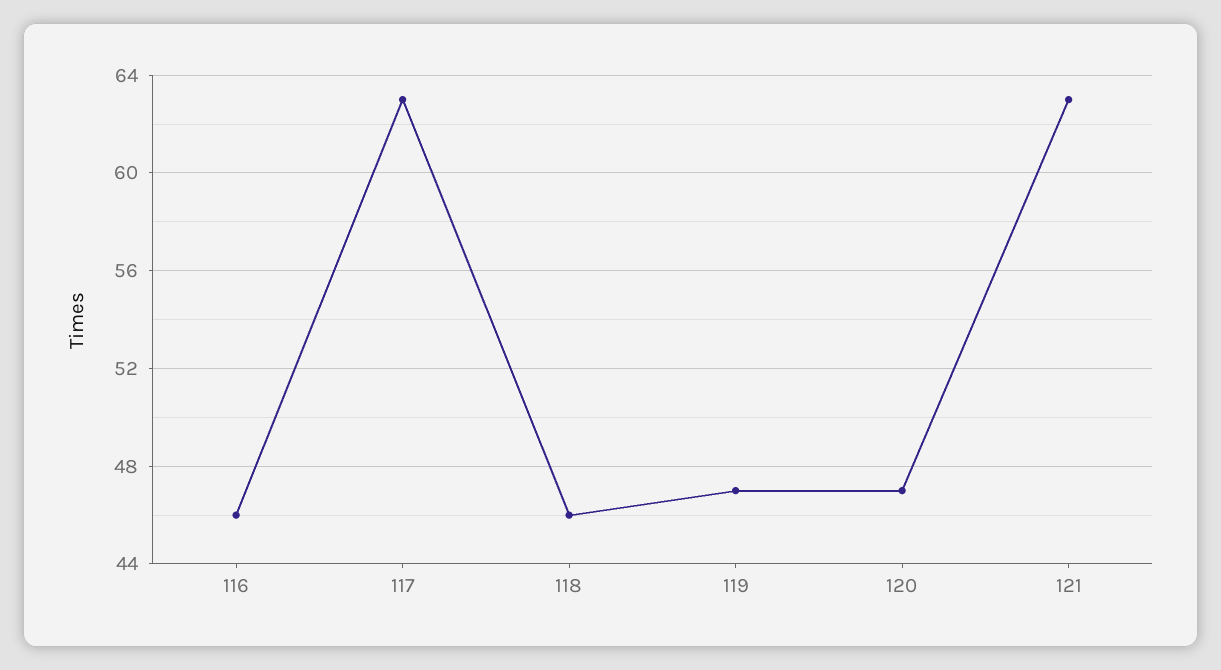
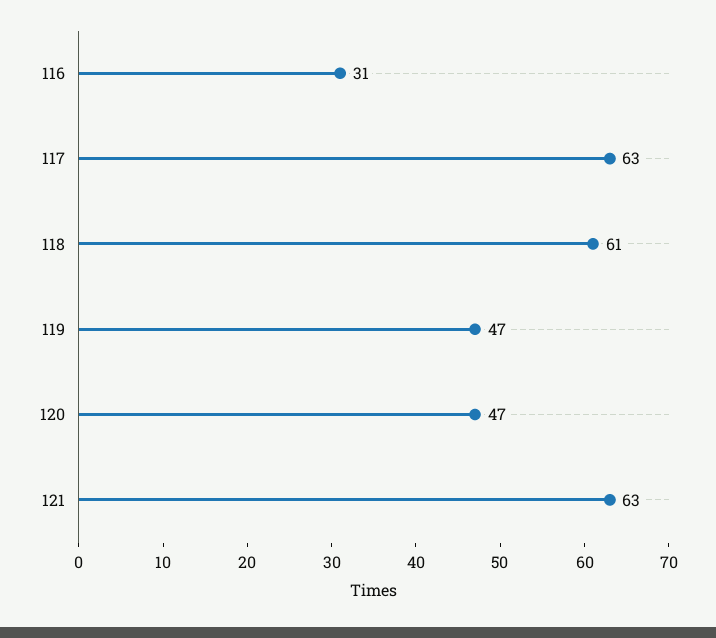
116: 46 -> 31
118: 46 -> 61

